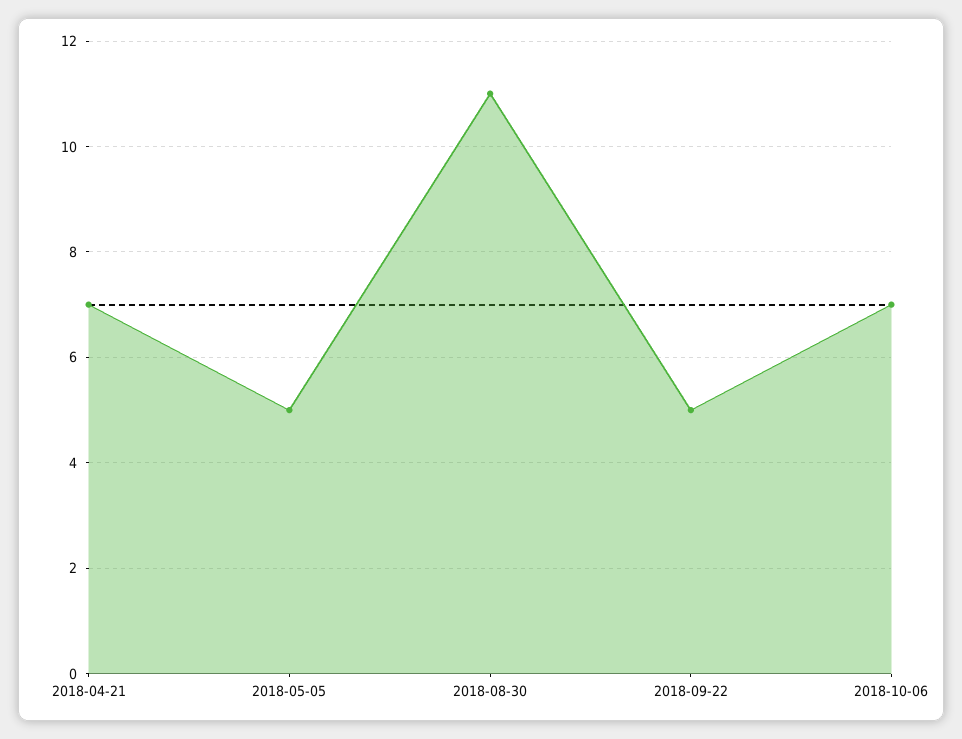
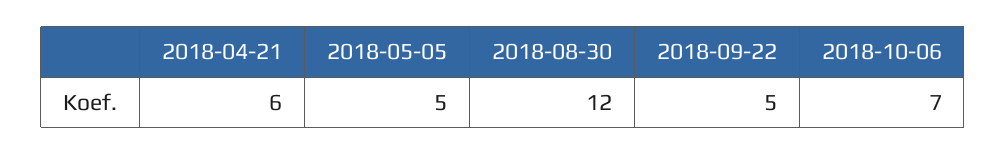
2018-04-21: 7 -> 6
2018-08-30: 11 -> 12

